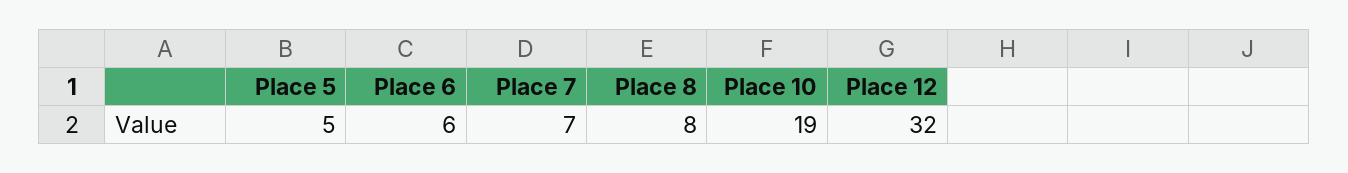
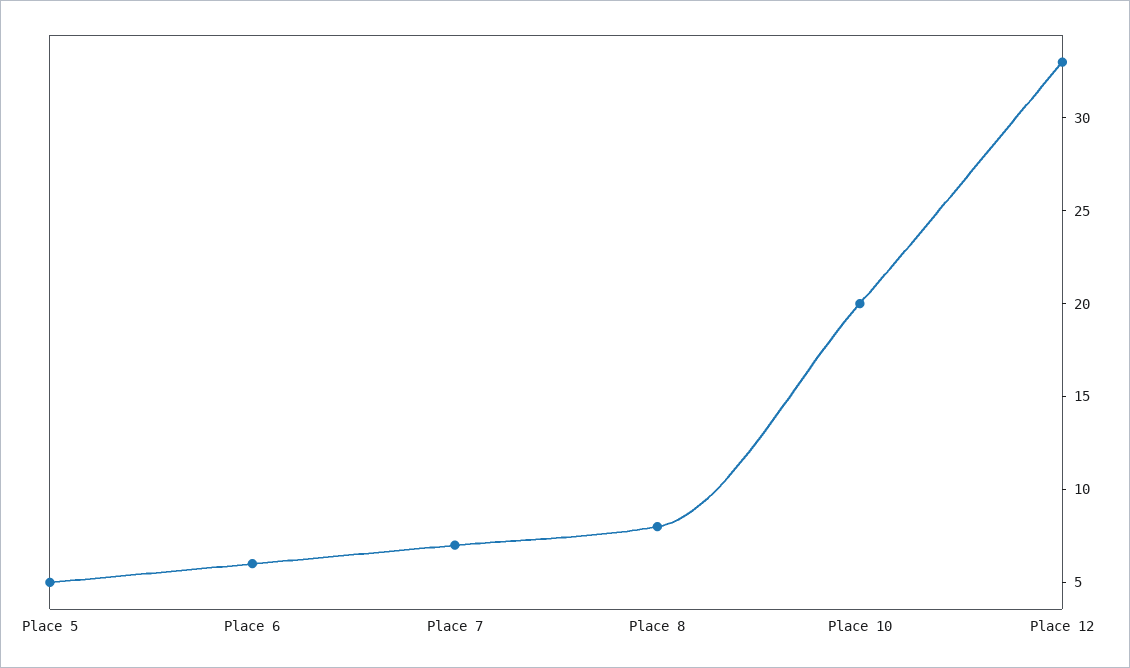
Place 10: 19 -> 20
Place 12: 32 -> 33

